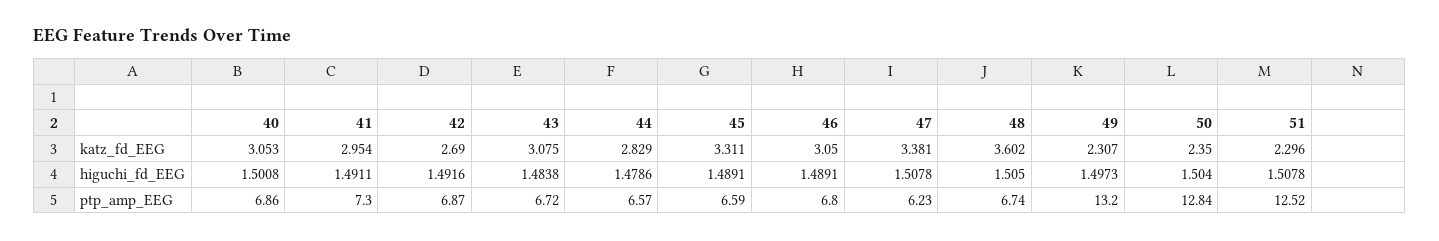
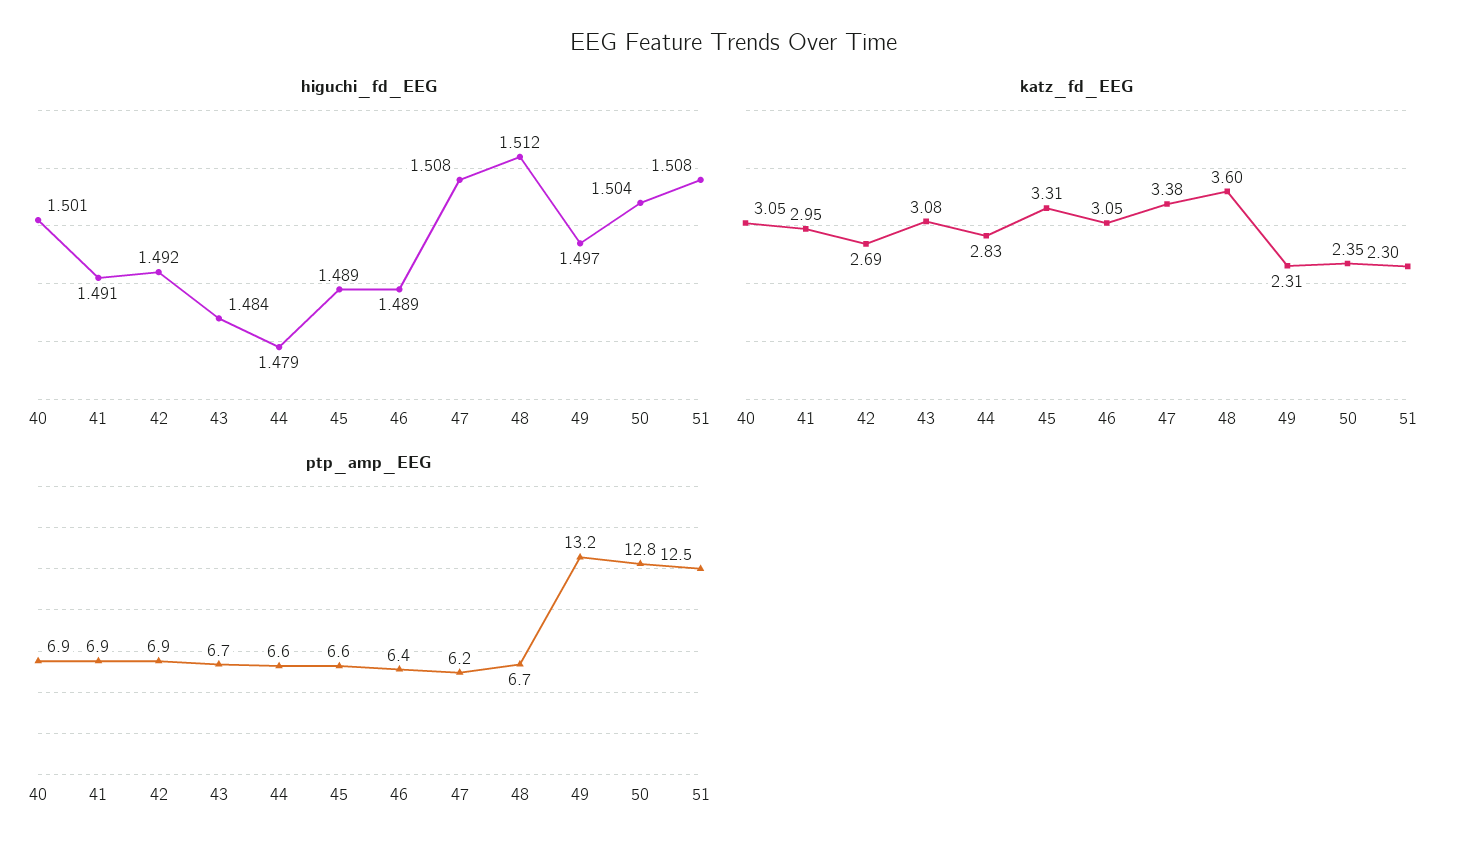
higuchi_fd_EEG, 48: 1.505 -> 1.512
ptp_amp_EEG, 41: 7.3 -> 6.9
ptp_amp_EEG, 46: 6.8 -> 6.4

